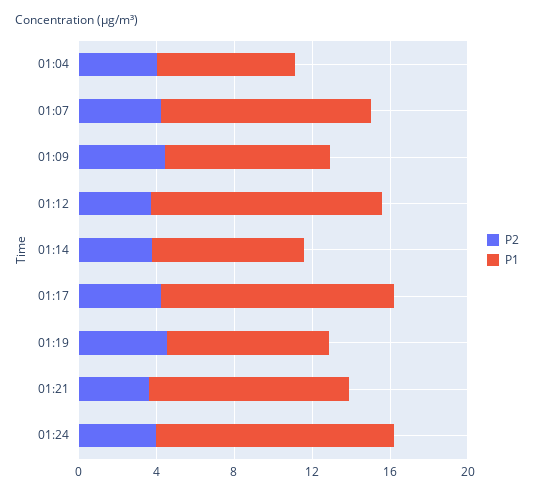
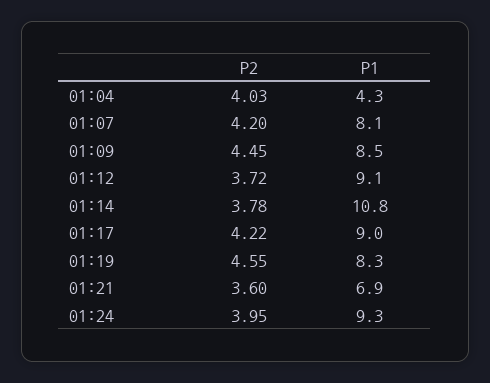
P1, 01:04: 7 -> 4.3
P1, 01:07: 11 -> 8.1
P1, 01:12: 12 -> 9.1
P1, 01:14: 8 -> 10.8
P1, 01:17: 12 -> 9
P1, 01:21: 10 -> 6.9
P1, 01:24: 12 -> 9.3

